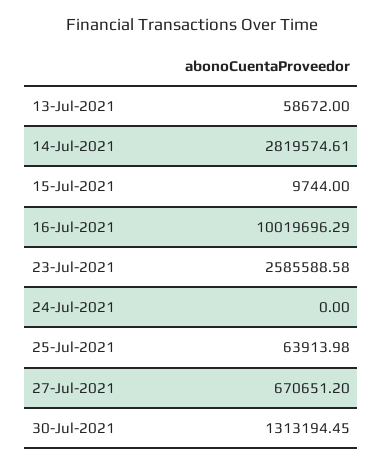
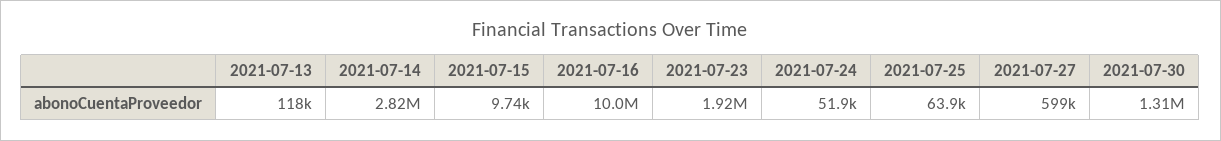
13-Jul-2021: 58672 -> 118000
23-Jul-2021: 2585588.58 -> 1920000
24-Jul-2021: 0 -> 51900
27-Jul-2021: 670651.2 -> 599000

